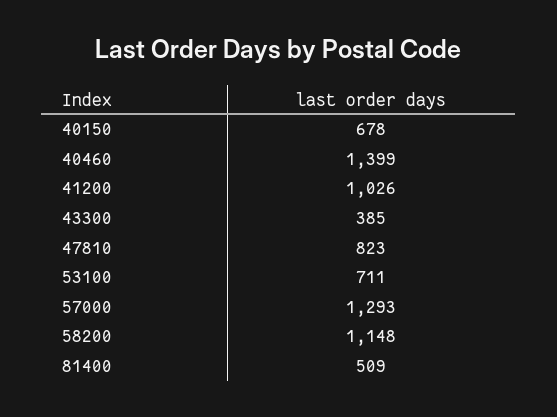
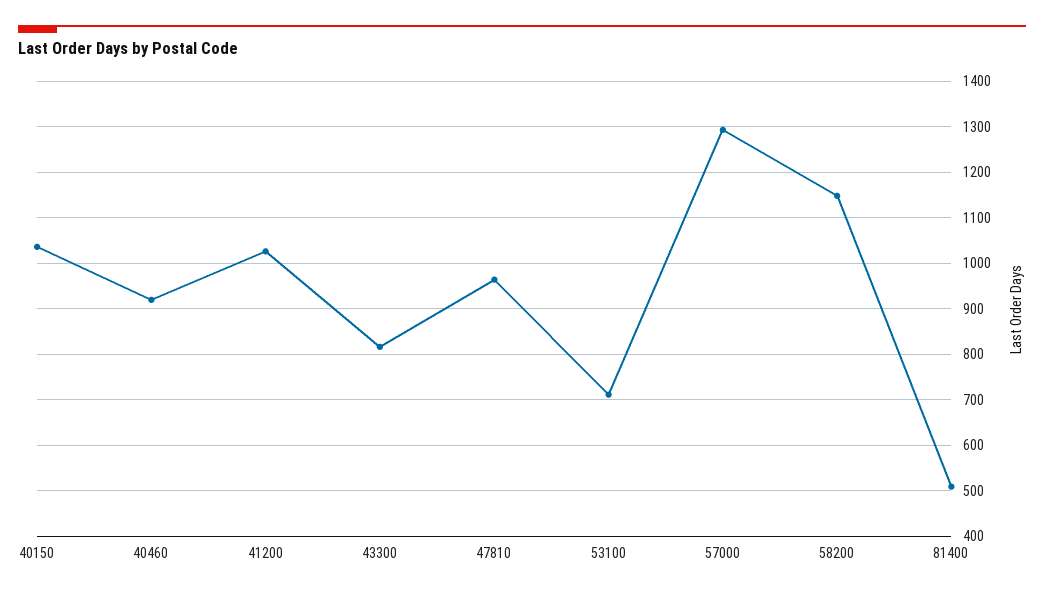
40150: 678 -> 1040
40460: 1399 -> 920
43300: 385 -> 820
47810: 823 -> 960

